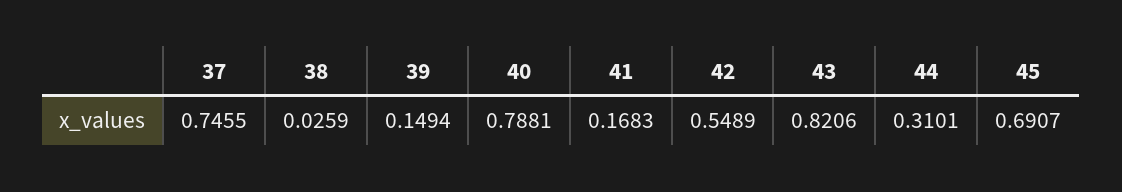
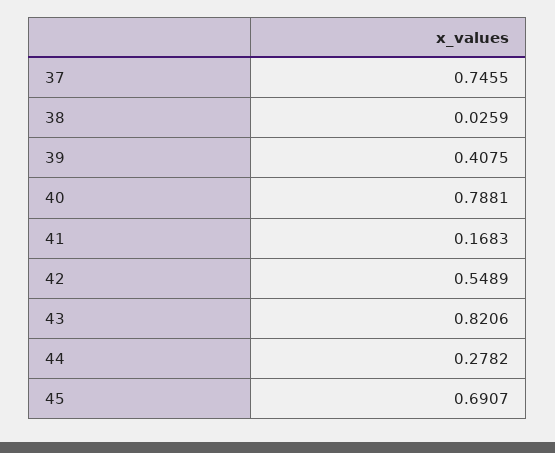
39: 0.1494 -> 0.4075
44: 0.3101 -> 0.2782

